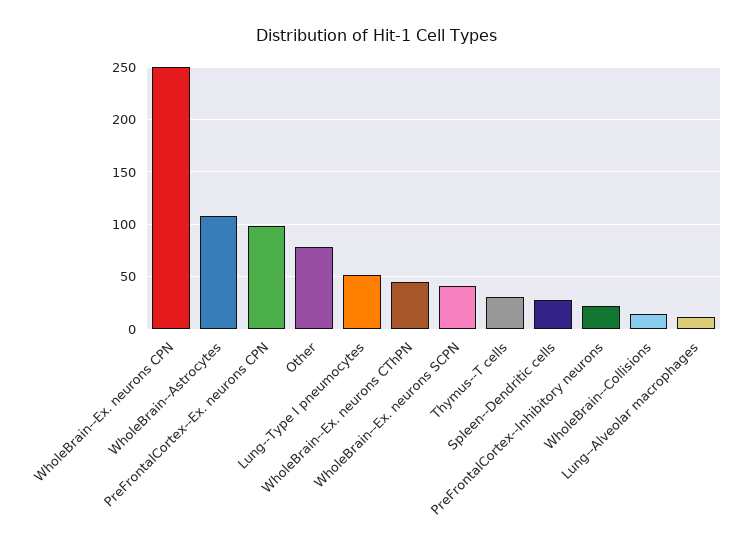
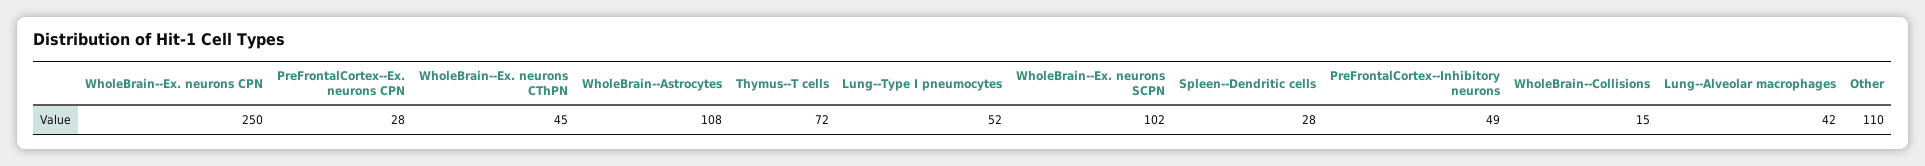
PreFrontalCortex--Ex. neurons CPN: 100 -> 28
Other: 80 -> 110
WholeBrain--Ex. neurons SCPN: 40 -> 102
Thymus--T cells: 30 -> 72
PreFrontalCortex--Inhibitory neurons: 20 -> 49
Lung--Alveolar macrophages: 10 -> 42

